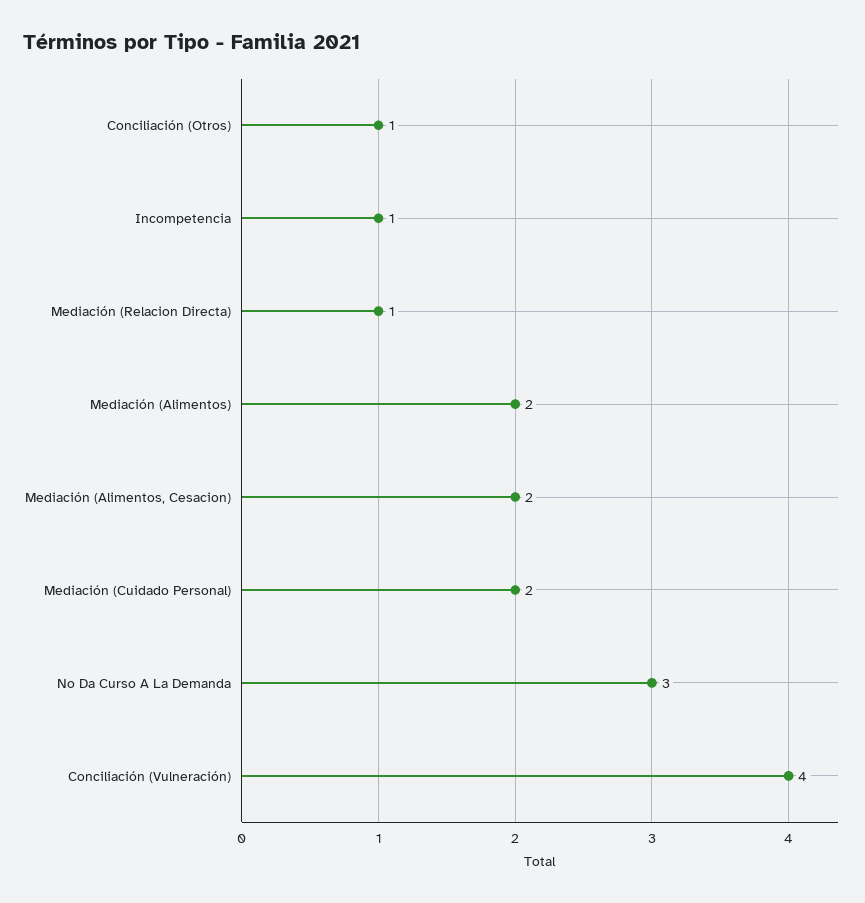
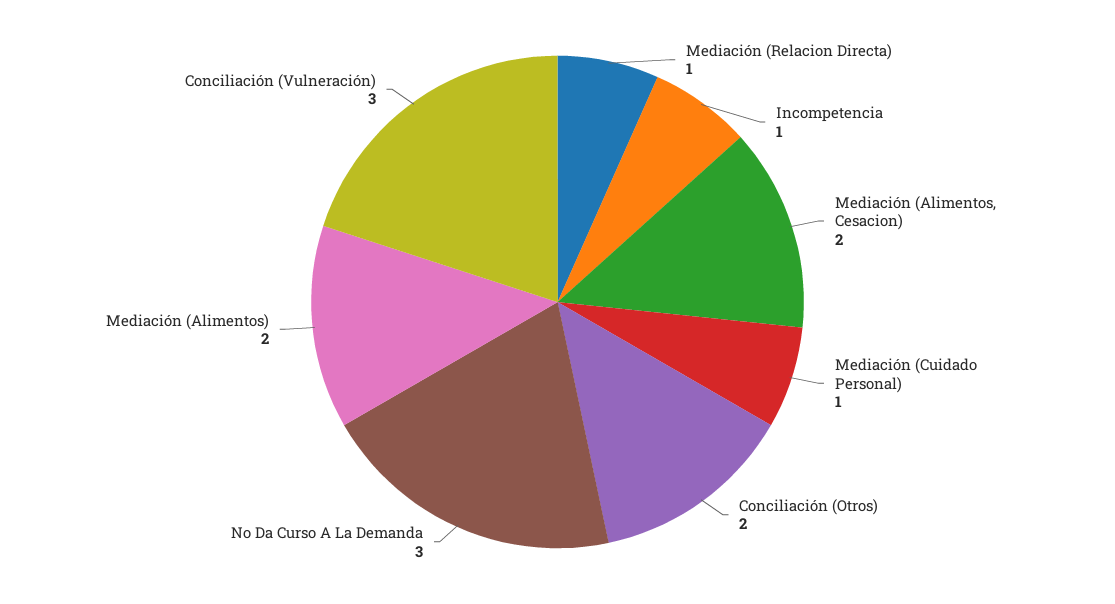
Conciliación (Otros): 1 -> 2
Mediación (Cuidado Personal): 2 -> 1
Conciliación (Vulneración): 4 -> 3

